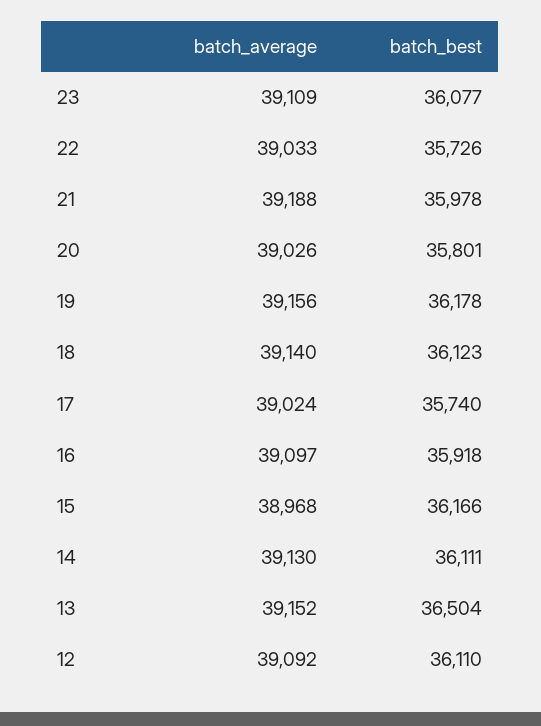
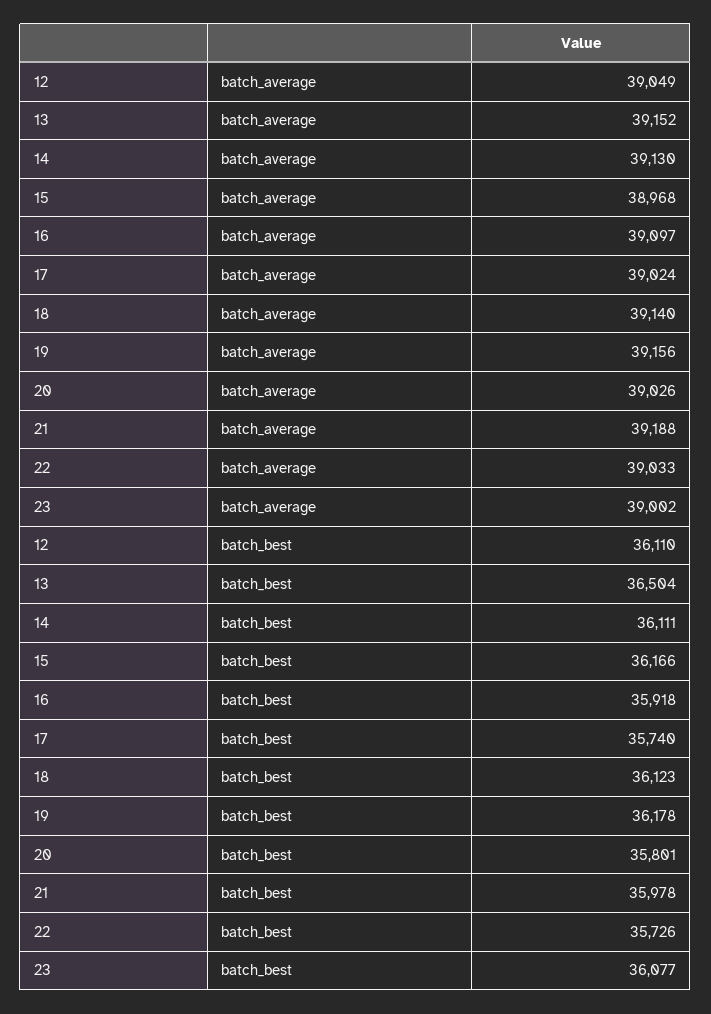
batch_average, 23: 39109 -> 39002
batch_average, 12: 39092 -> 39049

